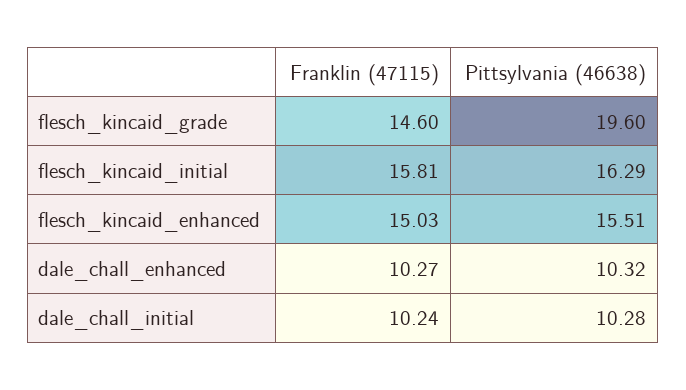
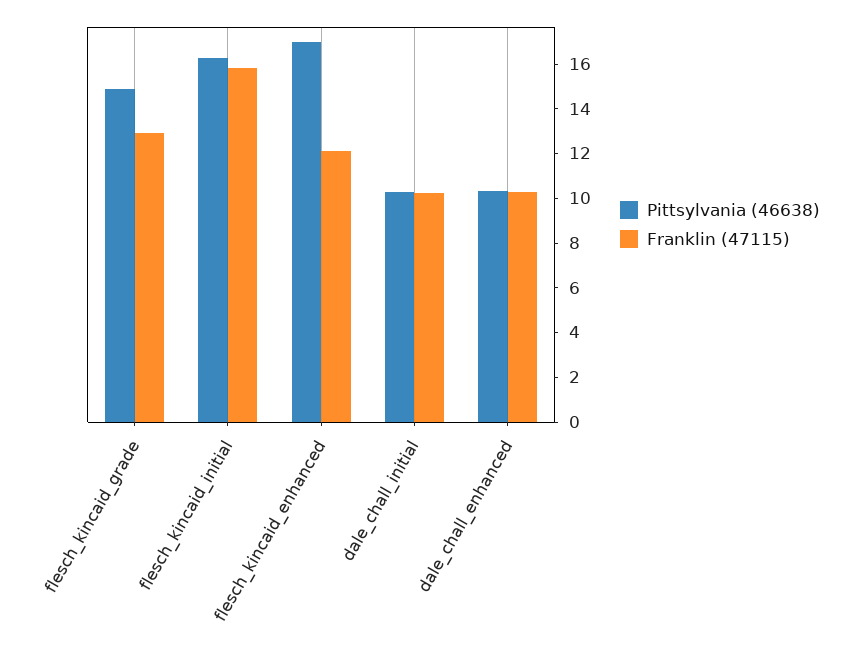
Franklin (47115), flesch_kincaid_grade: 14.6 -> 13
Pittsylvania (46638), flesch_kincaid_grade: 19.6 -> 15
Franklin (47115), flesch_kincaid_enhanced: 15.03 -> 12
Pittsylvania (46638), flesch_kincaid_enhanced: 15.51 -> 17

